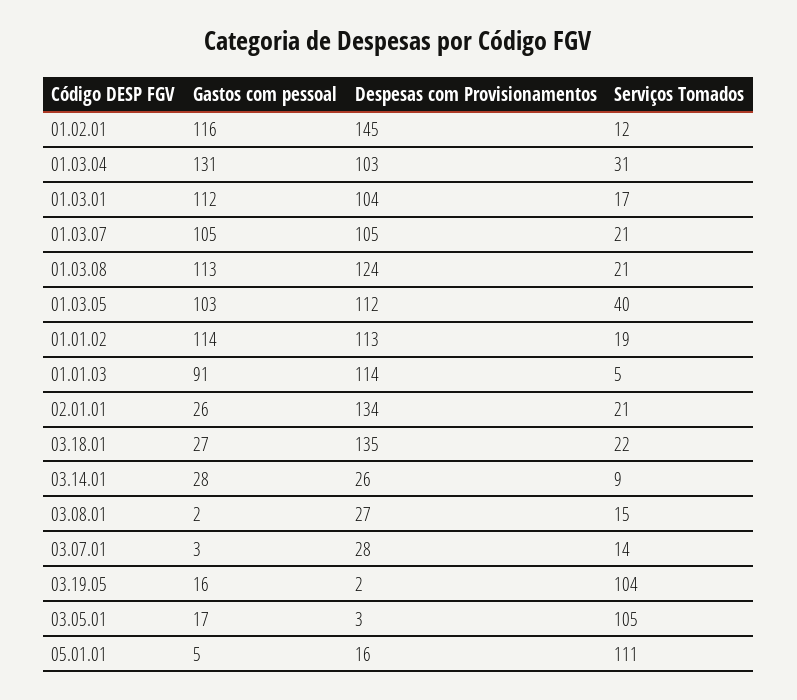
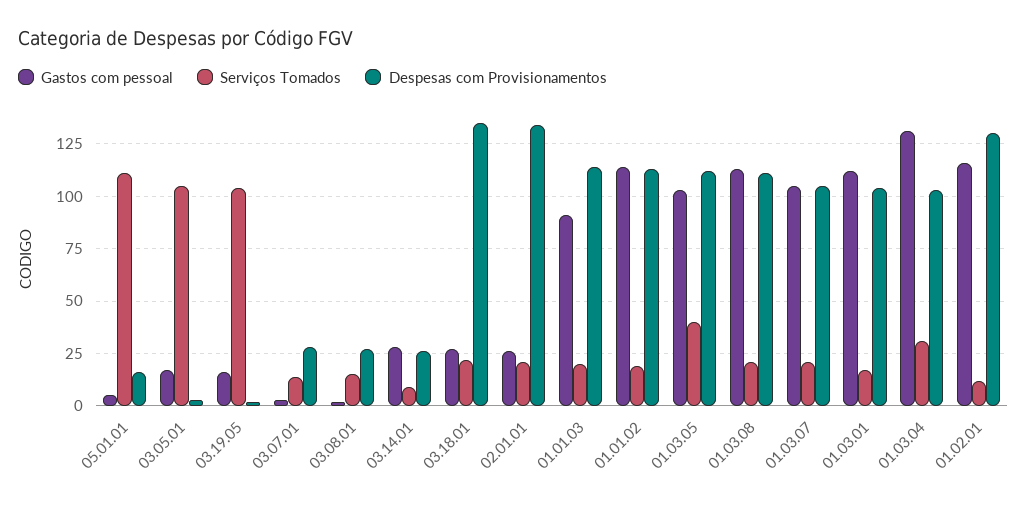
Despesas com Provisionamentos, 01.02.01: 145 -> 130
Despesas com Provisionamentos, 01.03.08: 124 -> 110
Serviços Tomados, 01.01.03: 5 -> 20

